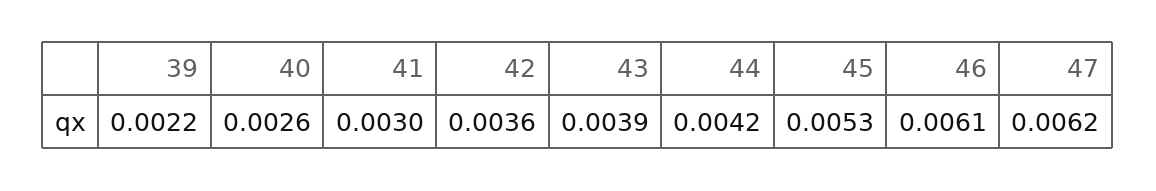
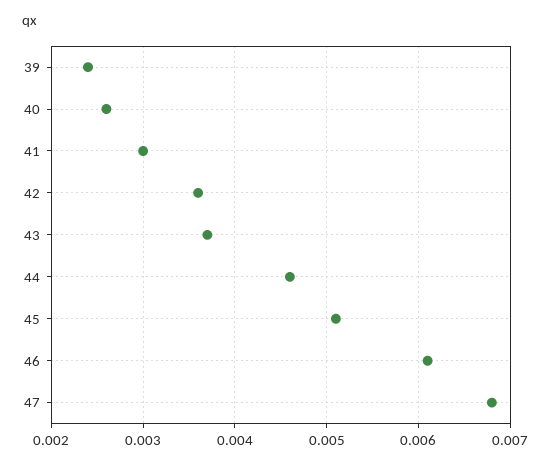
39: 0.0022 -> 0.0024
43: 0.0039 -> 0.0037
44: 0.0042 -> 0.0046
45: 0.0053 -> 0.0051
47: 0.0062 -> 0.0068

